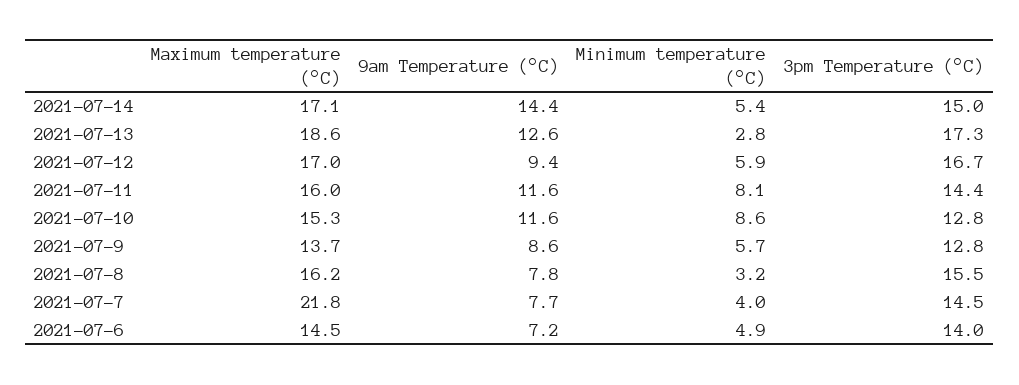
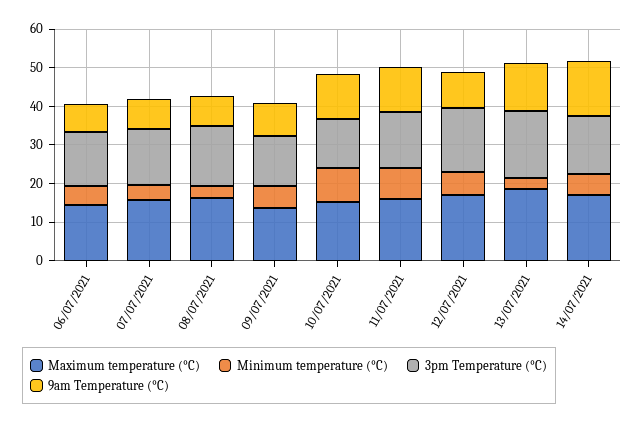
Maximum temperature (°C), 2021-07-7: 21.8 -> 15

